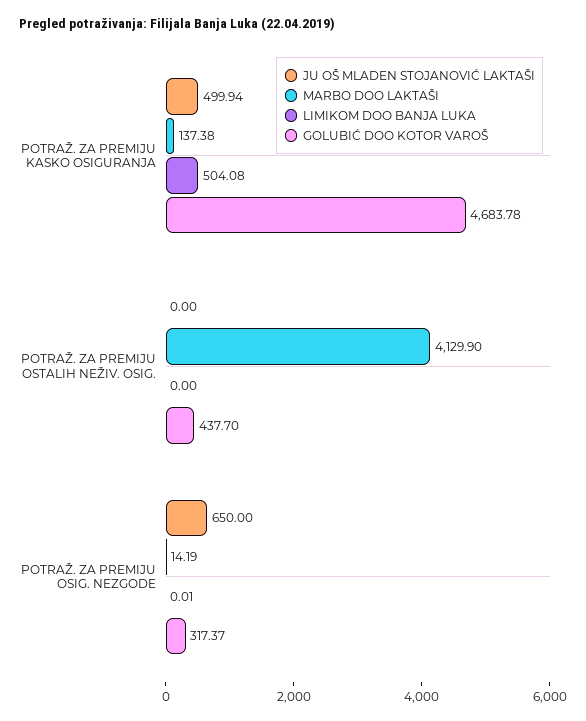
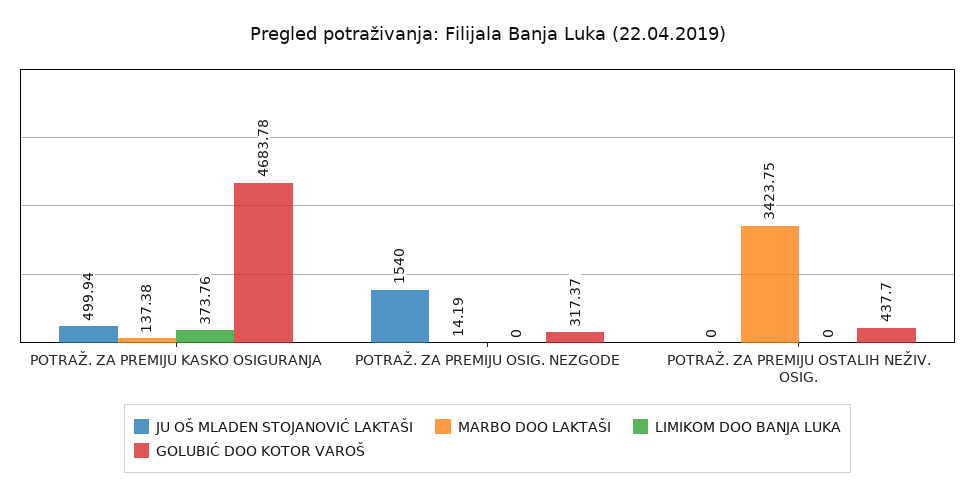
LIMIKOM DOO BANJA LUKA, POTRAŽ. ZA PREMIJU KASKO OSIGURANJA: 504.08 -> 373.76
MARBO DOO LAKTAŠI, POTRAŽ. ZA PREMIJU OSTALIH NEŽIV. OSIG.: 4129.9 -> 3423.75
JU OŠ MLADEN STOJANOVIĆ LAKTAŠI, POTRAŽ. ZA PREMIJU OSIG. NEZGODE: 650 -> 1540
LIMIKOM DOO BANJA LUKA, POTRAŽ. ZA PREMIJU OSIG. NEZGODE: 0.01 -> 0

